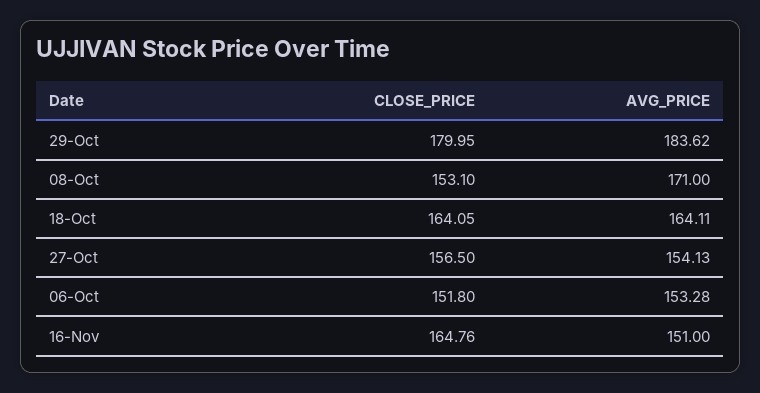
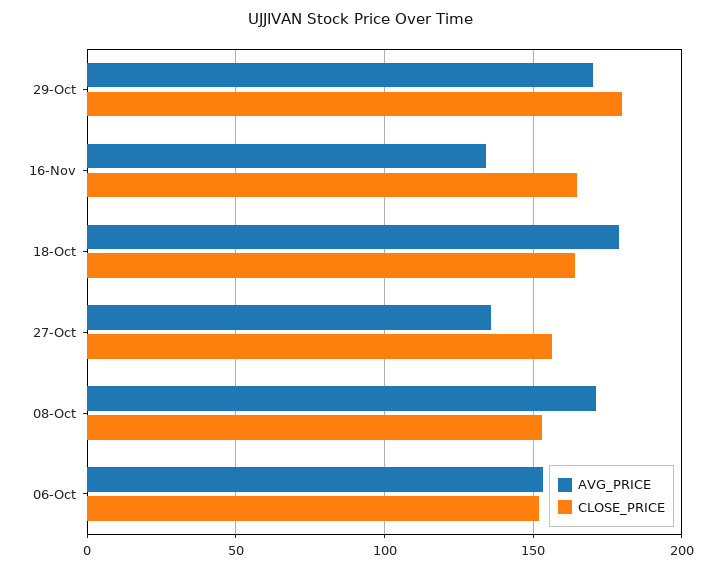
AVG_PRICE, 29-Oct: 183.62 -> 170
AVG_PRICE, 18-Oct: 164.11 -> 180
AVG_PRICE, 27-Oct: 154.13 -> 135
AVG_PRICE, 16-Nov: 151 -> 135

